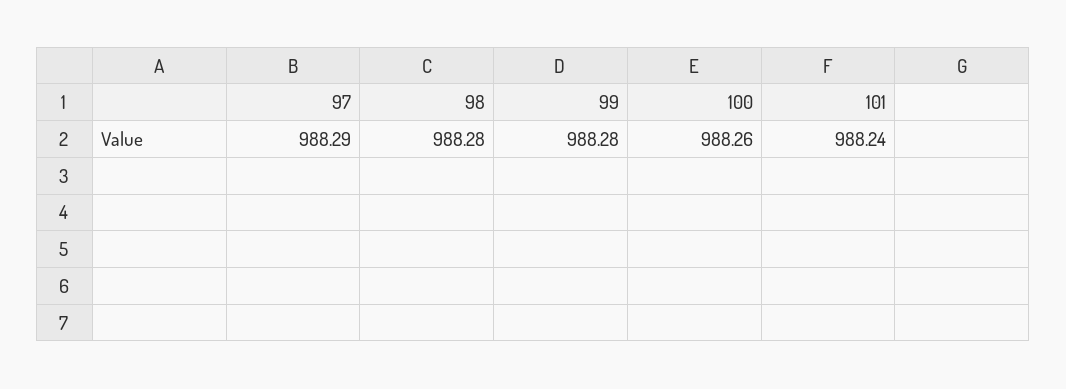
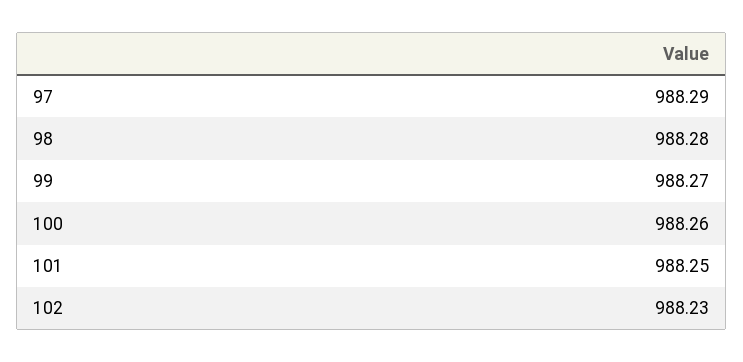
99: 988.28 -> 988.27
101: 988.24 -> 988.25
102: none -> 988.23

